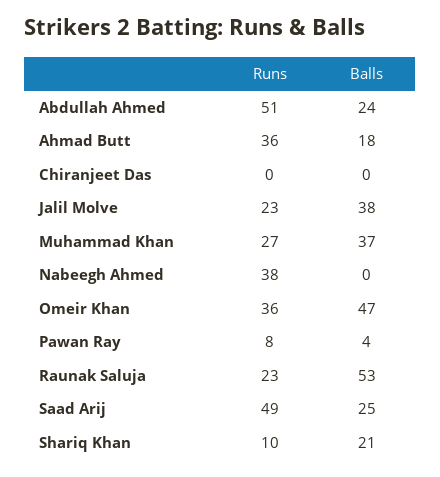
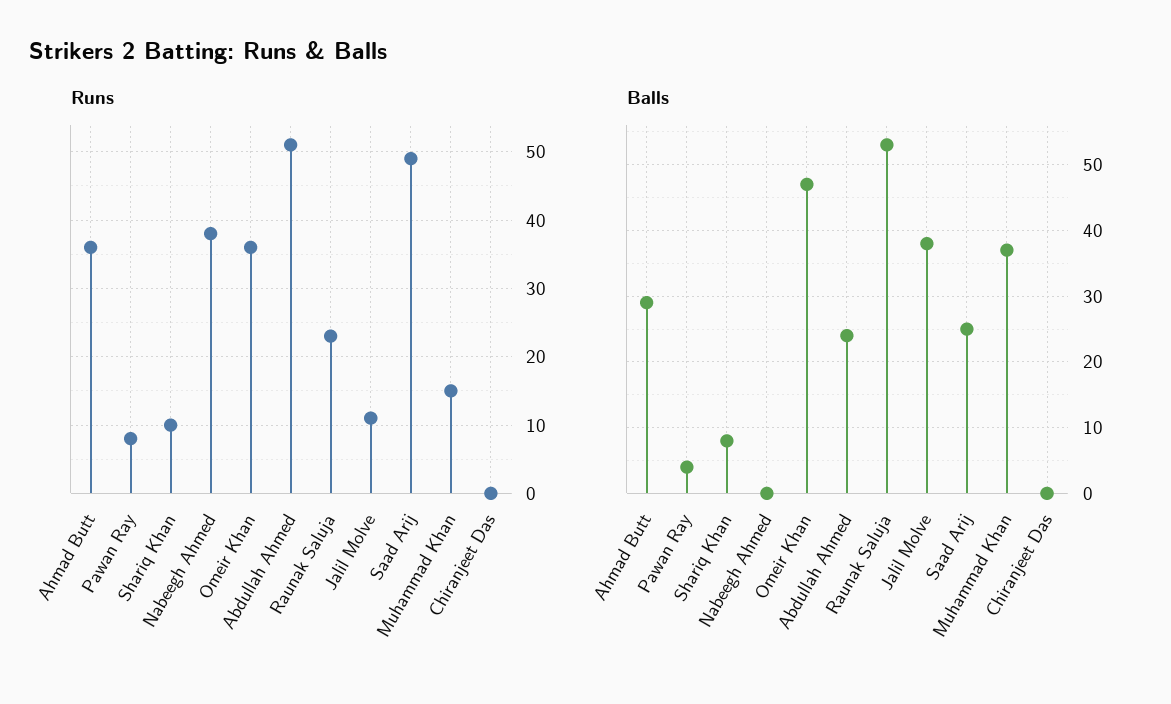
Balls, Ahmad Butt: 18 -> 29
Runs, Jalil Molve: 23 -> 11
Runs, Muhammad Khan: 27 -> 15
Balls, Shariq Khan: 21 -> 8

